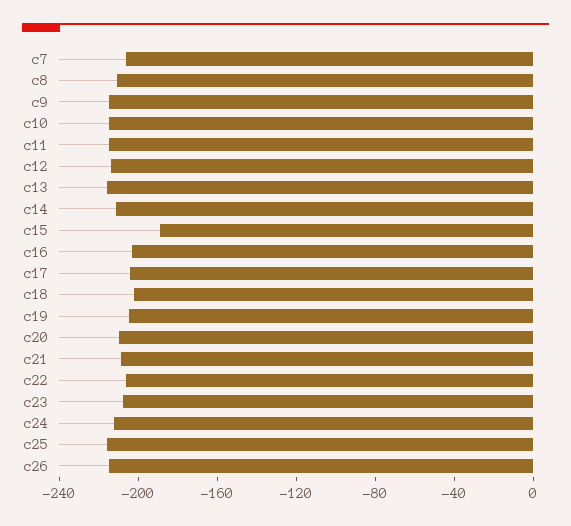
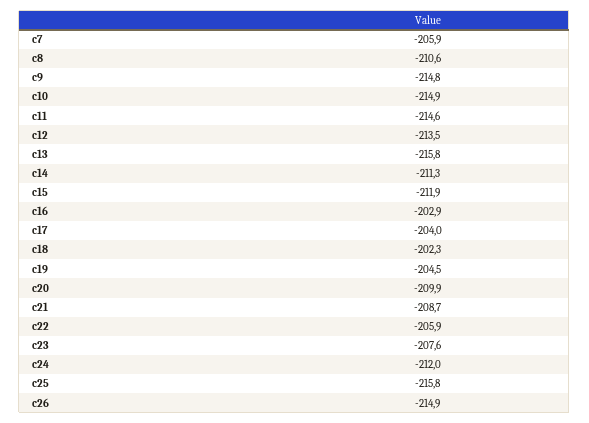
c15: -190 -> -211.9

